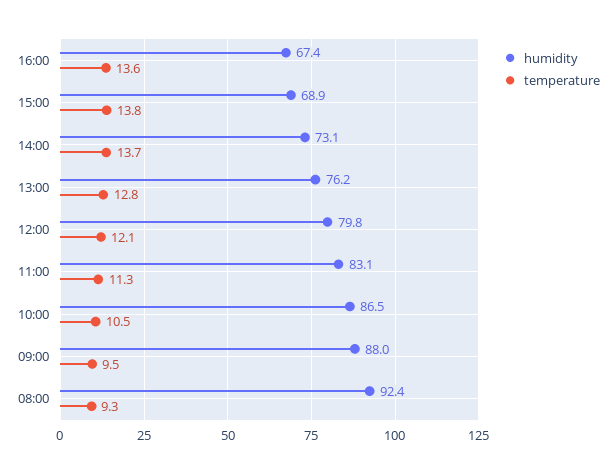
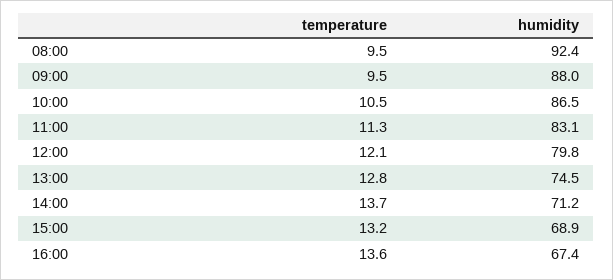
temperature, 15:00: 13.8 -> 13.2
humidity, 14:00: 73.1 -> 71.2
humidity, 13:00: 76.2 -> 74.5
temperature, 08:00: 9.3 -> 9.5

